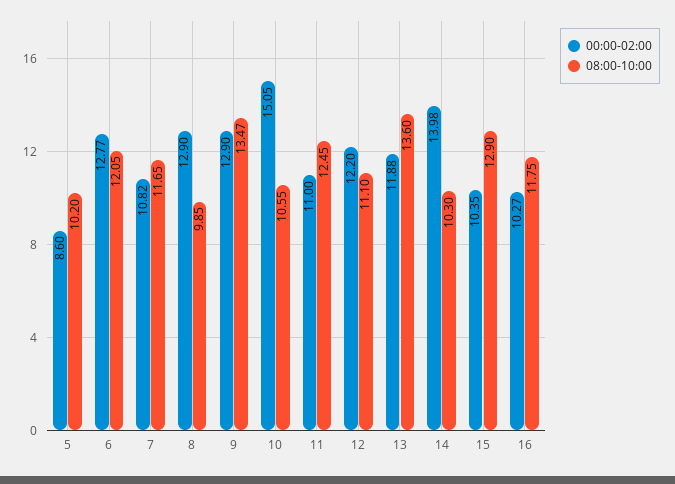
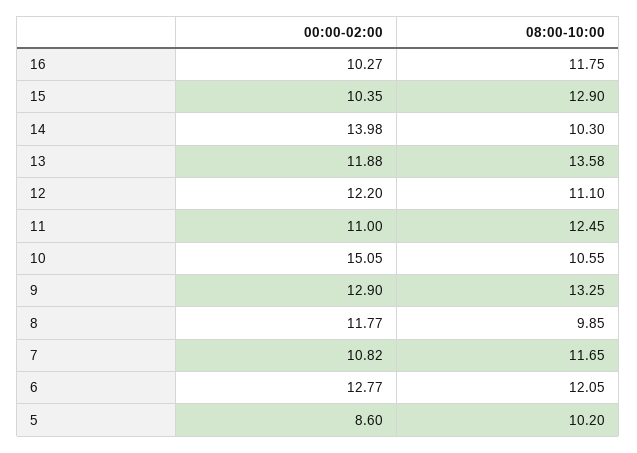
00:00-02:00, 8: 12.9 -> 11.77
08:00-10:00, 9: 13.47 -> 13.25
08:00-10:00, 13: 13.6 -> 13.58

